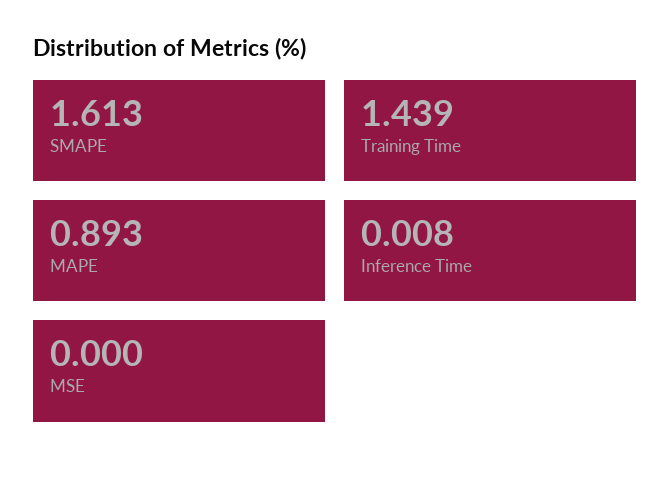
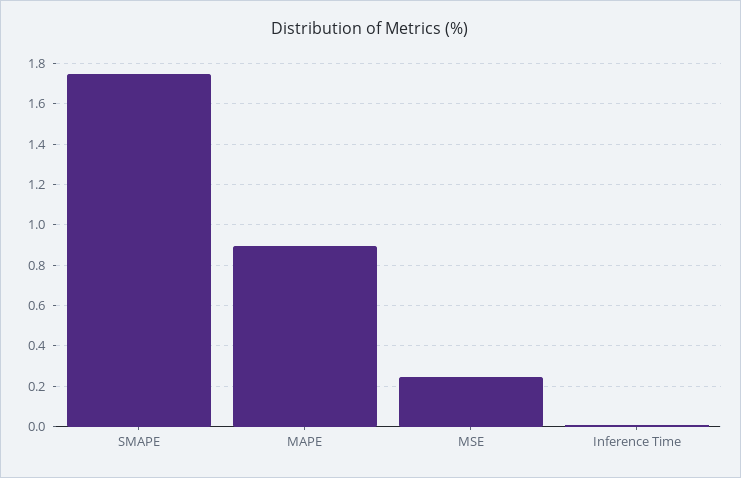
SMAPE: 1.613 -> 1.75
Training Time: 1.439 -> none
MSE: 0 -> 0.25

